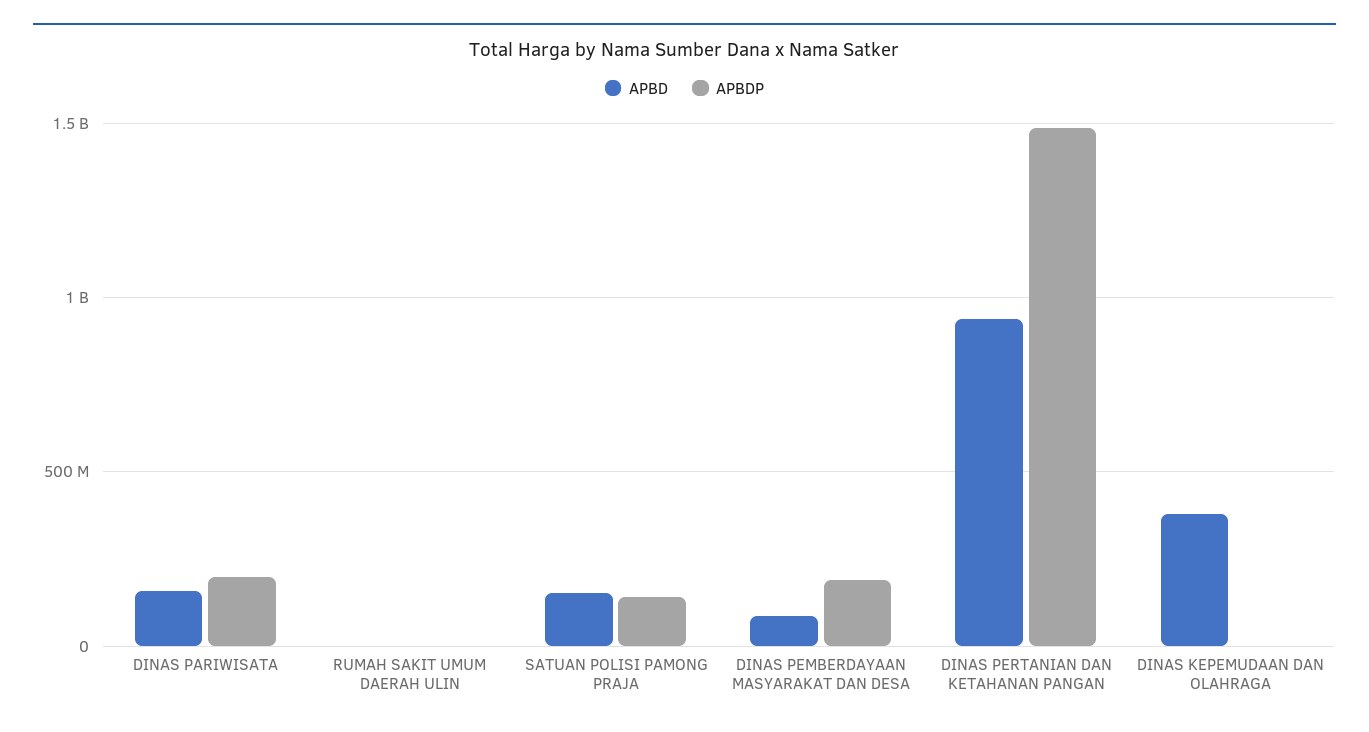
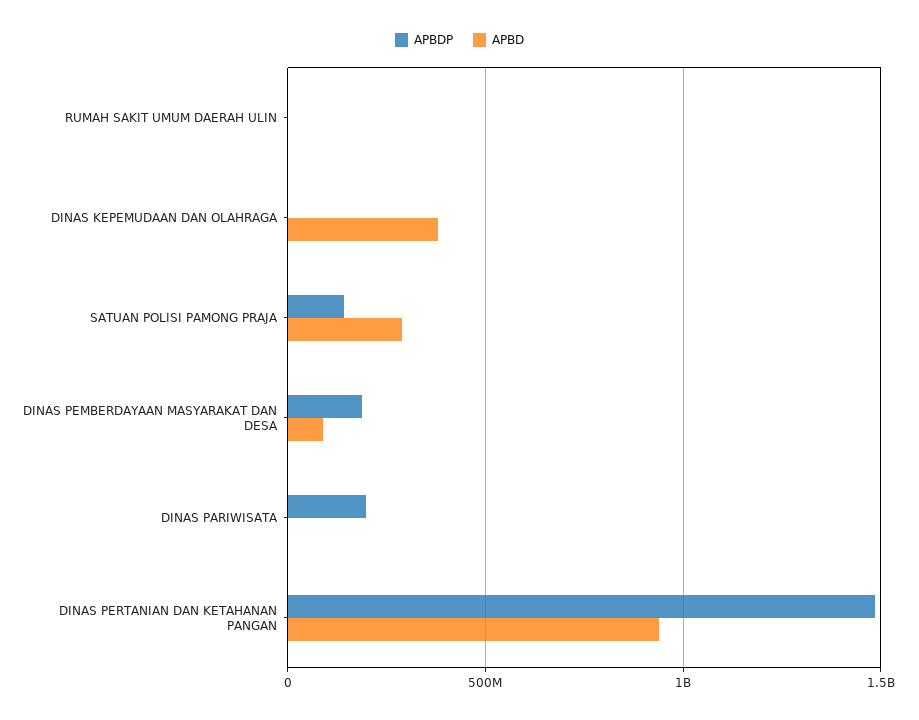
APBD, DINAS PARIWISATA: 150000000 -> 0
APBD, SATUAN POLISI PAMONG PRAJA: 150000000 -> 300000000

